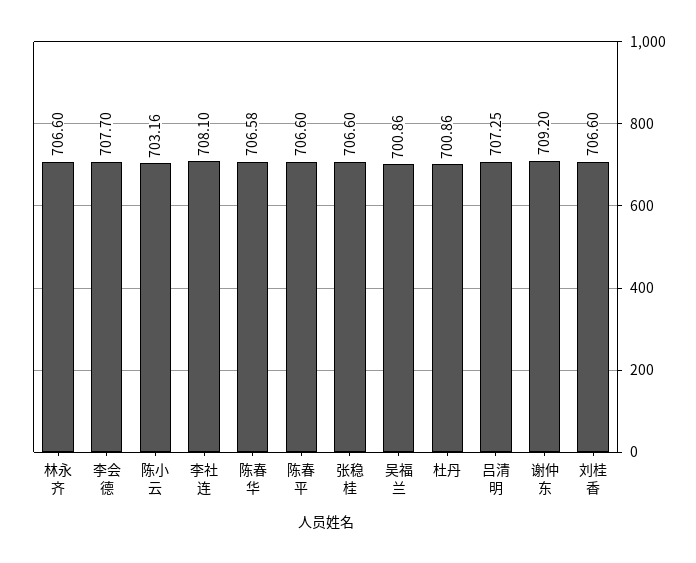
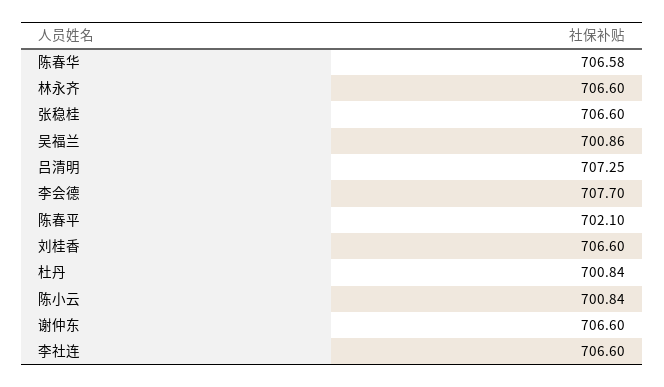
陈小云: 703.16 -> 700.84
李社连: 708.1 -> 706.6
陈春平: 706.6 -> 702.1
杜丹: 700.86 -> 700.84
谢仲东: 709.2 -> 706.6

